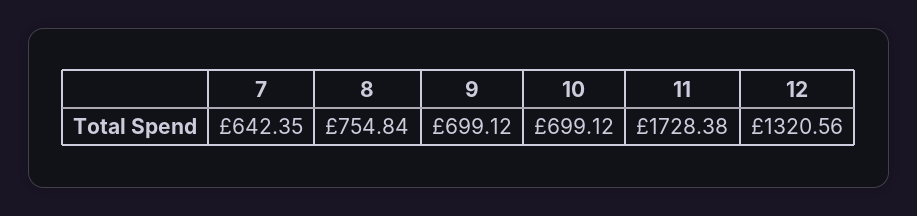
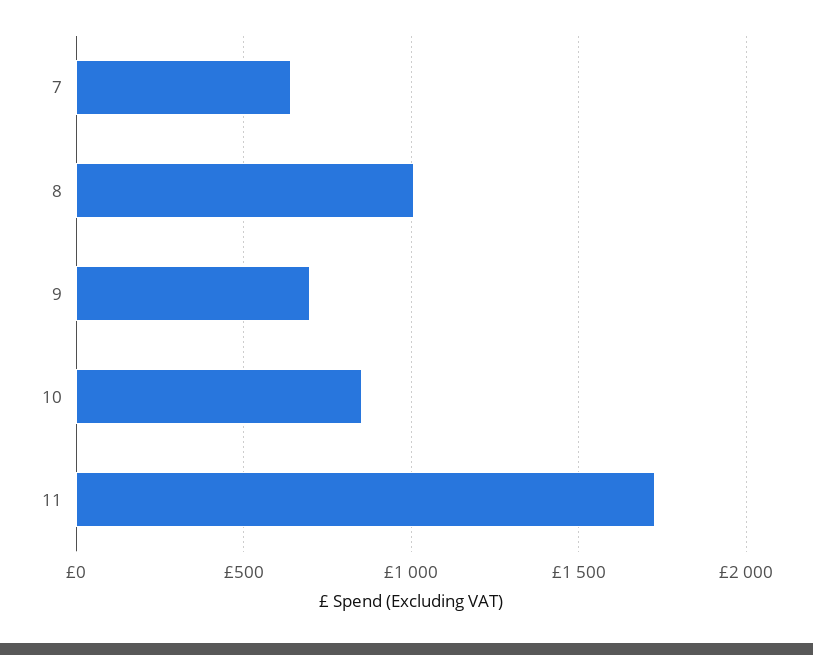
8: 754.84 -> 1000
10: 699.12 -> 850
12: 1320.56 -> none

